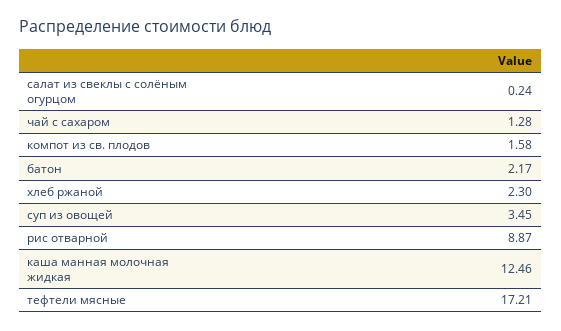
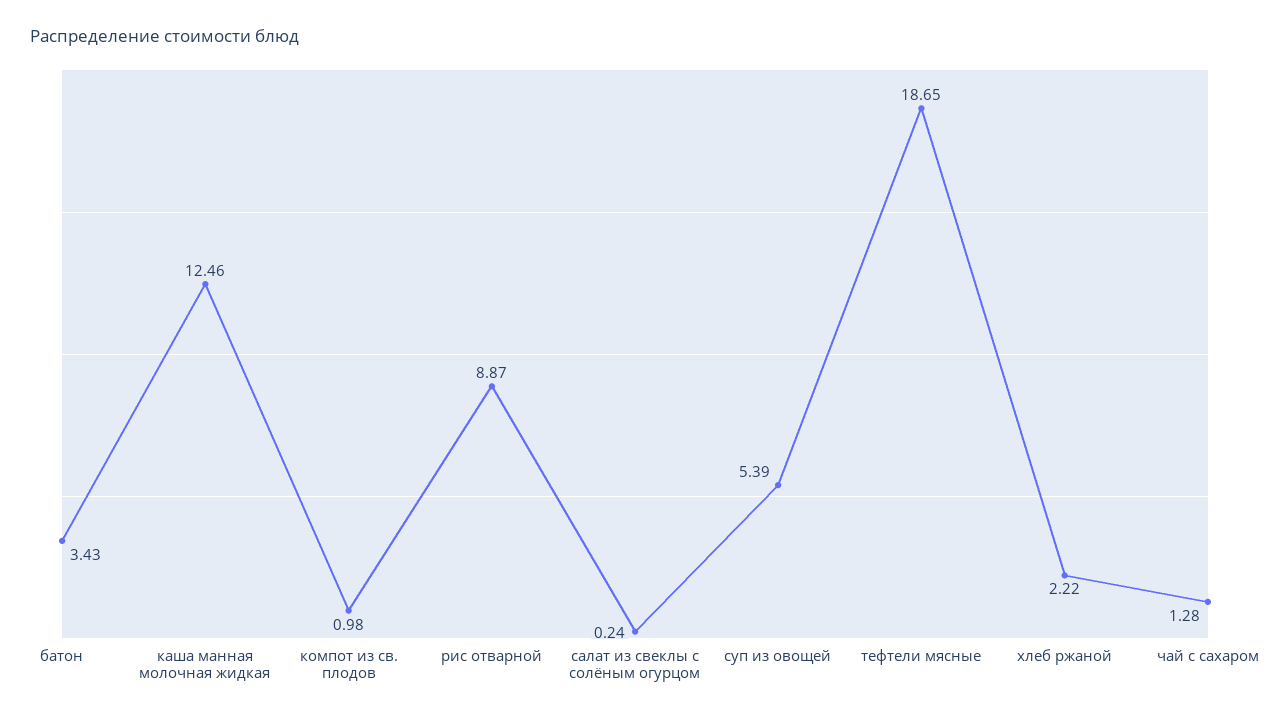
компот из св. плодов: 1.58 -> 0.98
батон: 2.17 -> 3.43
хлеб ржаной: 2.3 -> 2.22
суп из овощей: 3.45 -> 5.39
тефтели мясные: 17.21 -> 18.65

